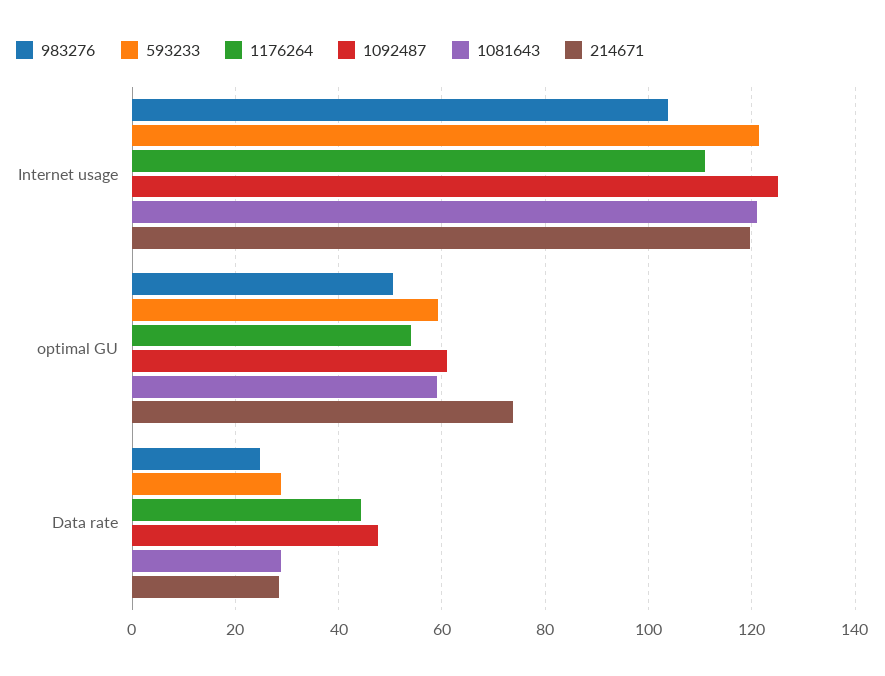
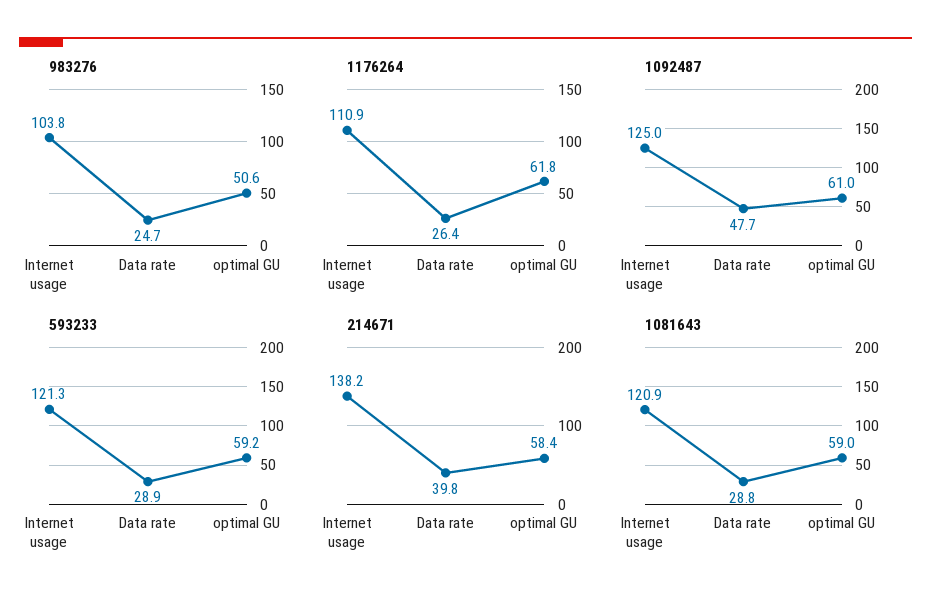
214671, Internet usage: 120 -> 138.2
1176264, optimal GU: 54 -> 61.8
214671, optimal GU: 74 -> 58.4
1176264, Data rate: 44 -> 26.4
214671, Data rate: 28 -> 39.8

